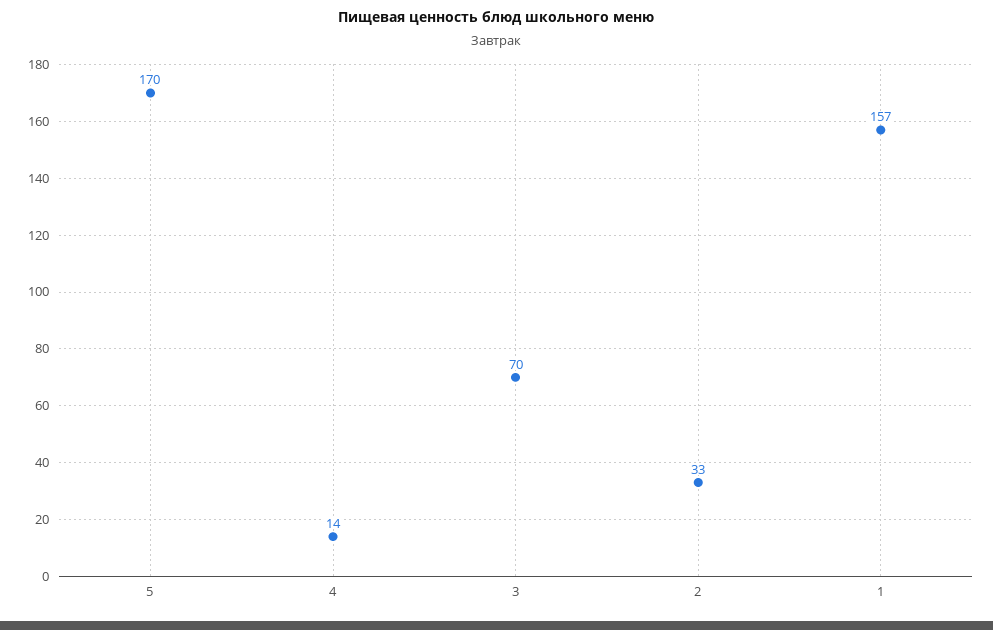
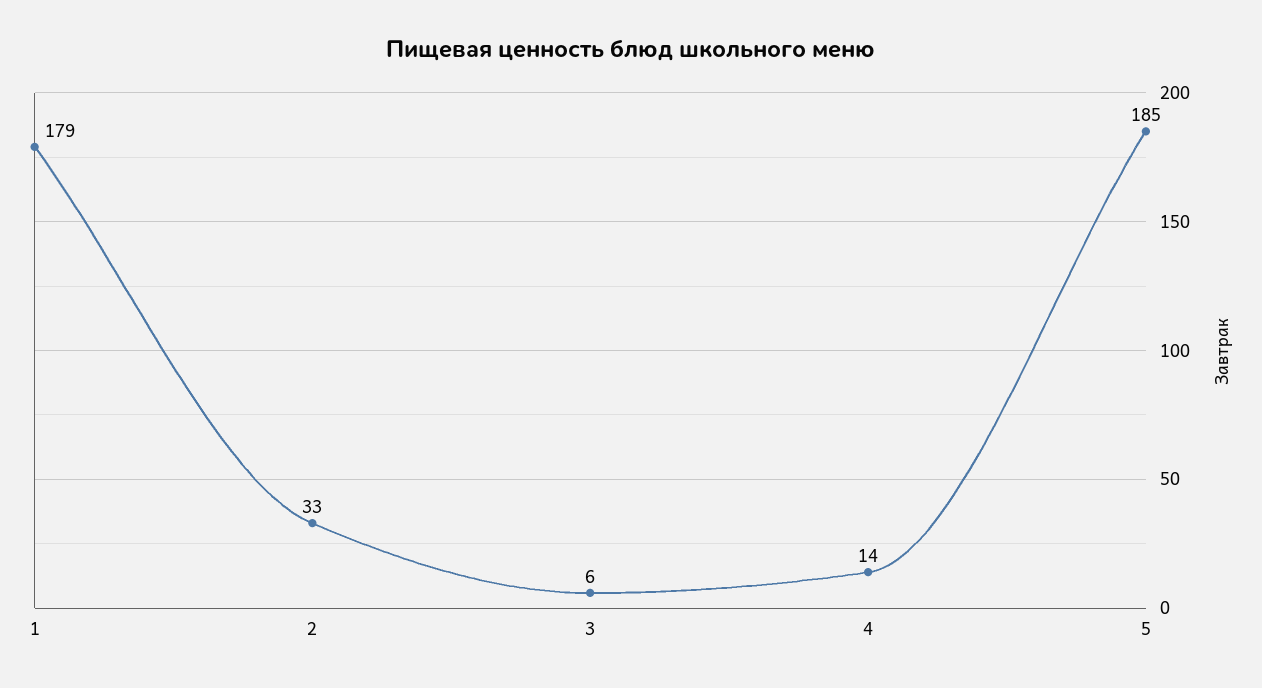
5: 170 -> 185
3: 70 -> 6
1: 157 -> 179

